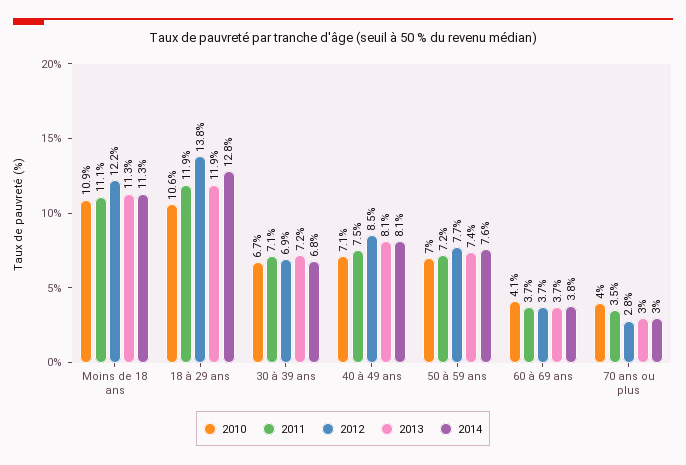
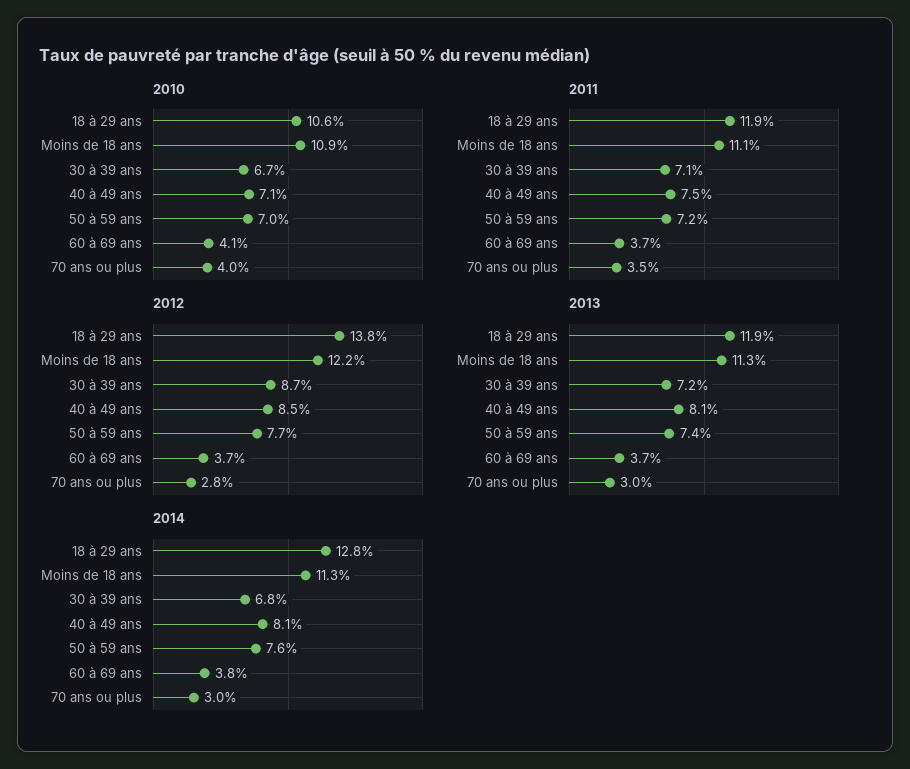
2012, 30 à 39 ans: 6.9 -> 8.7

